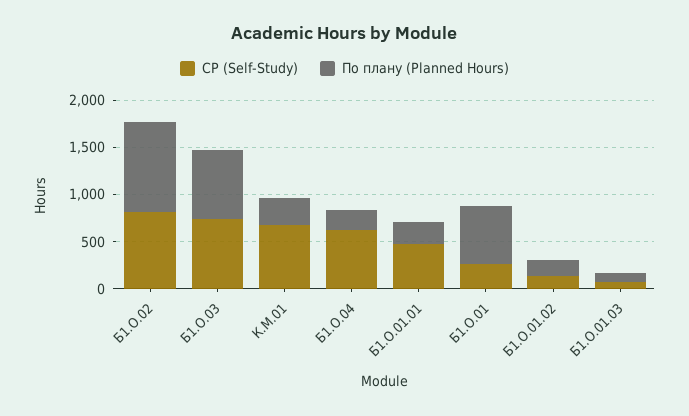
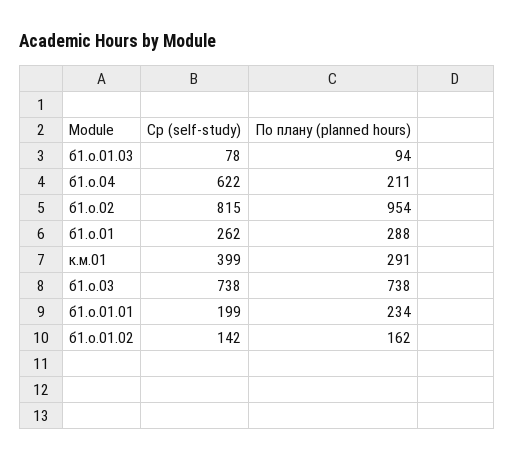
СР (Self-Study), К.М.01: 700 -> 399
СР (Self-Study), Б1.О.01.01: 500 -> 199
По плану (Planned Hours), Б1.О.01: 600 -> 288

